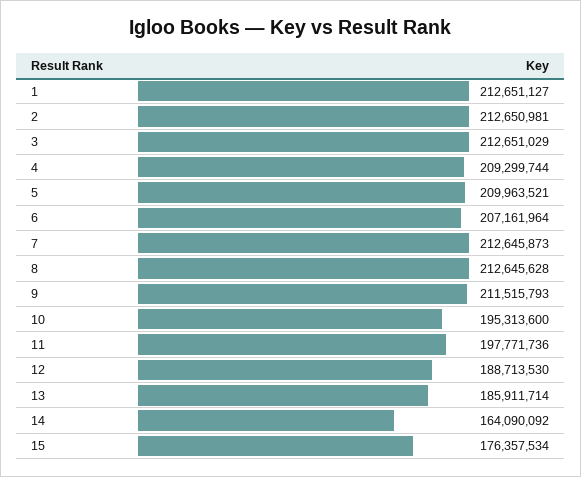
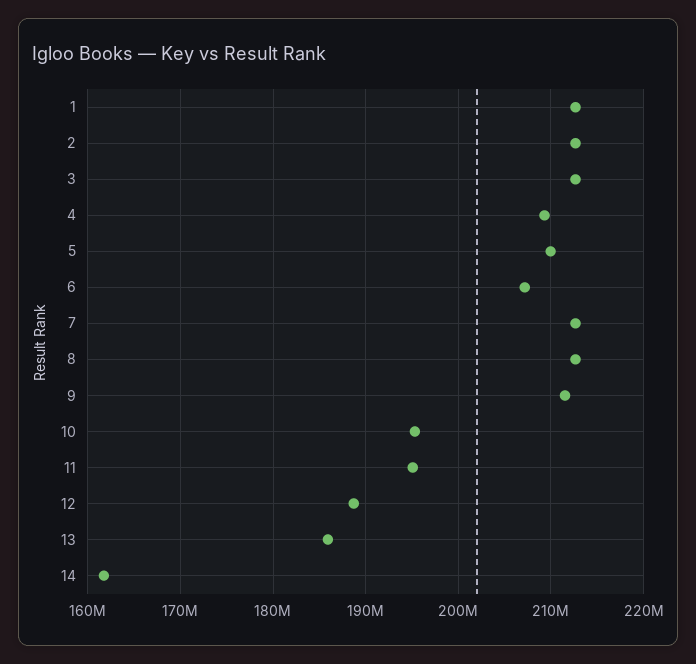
11: 197771736 -> 195000000
14: 164090092 -> 162000000
15: 176357534 -> none

